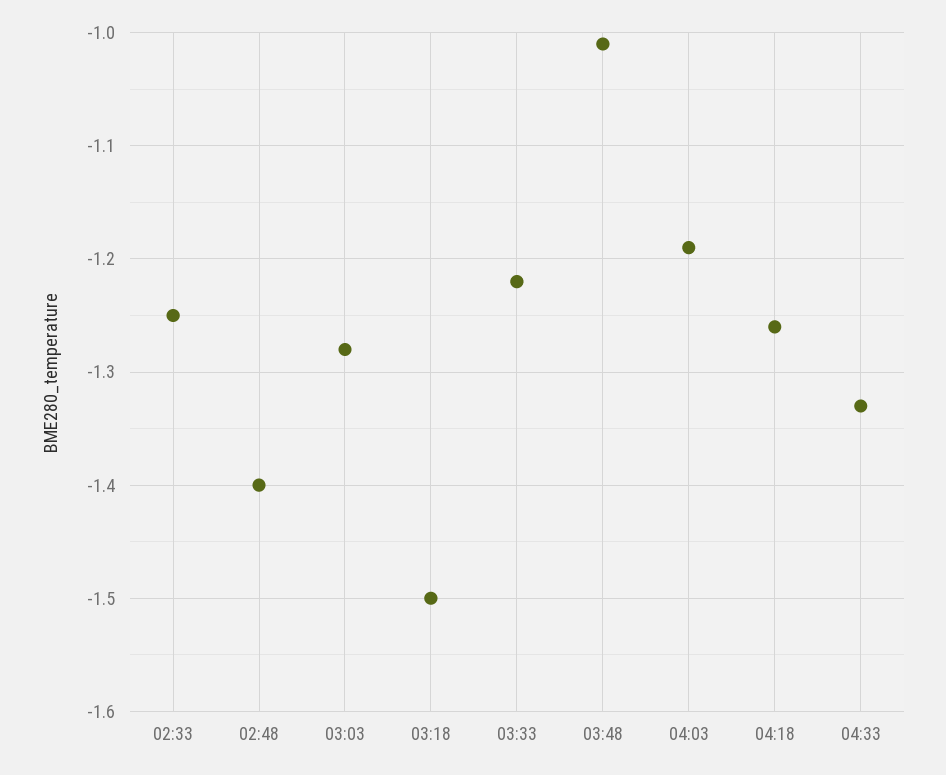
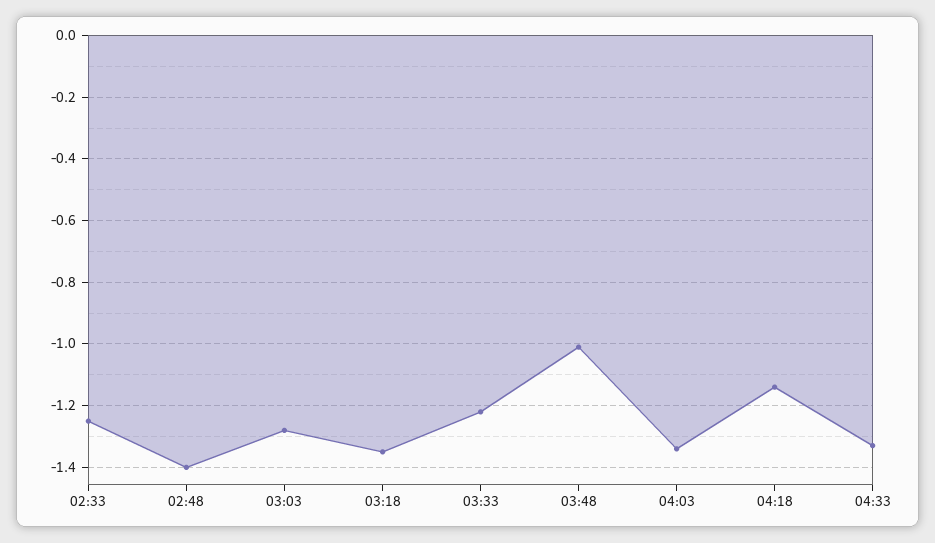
03:18: -1.5 -> -1.35
04:03: -1.19 -> -1.35
04:18: -1.26 -> -1.15

